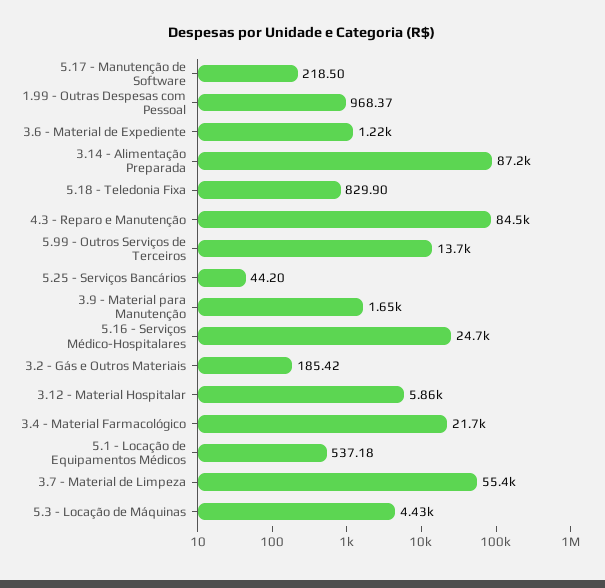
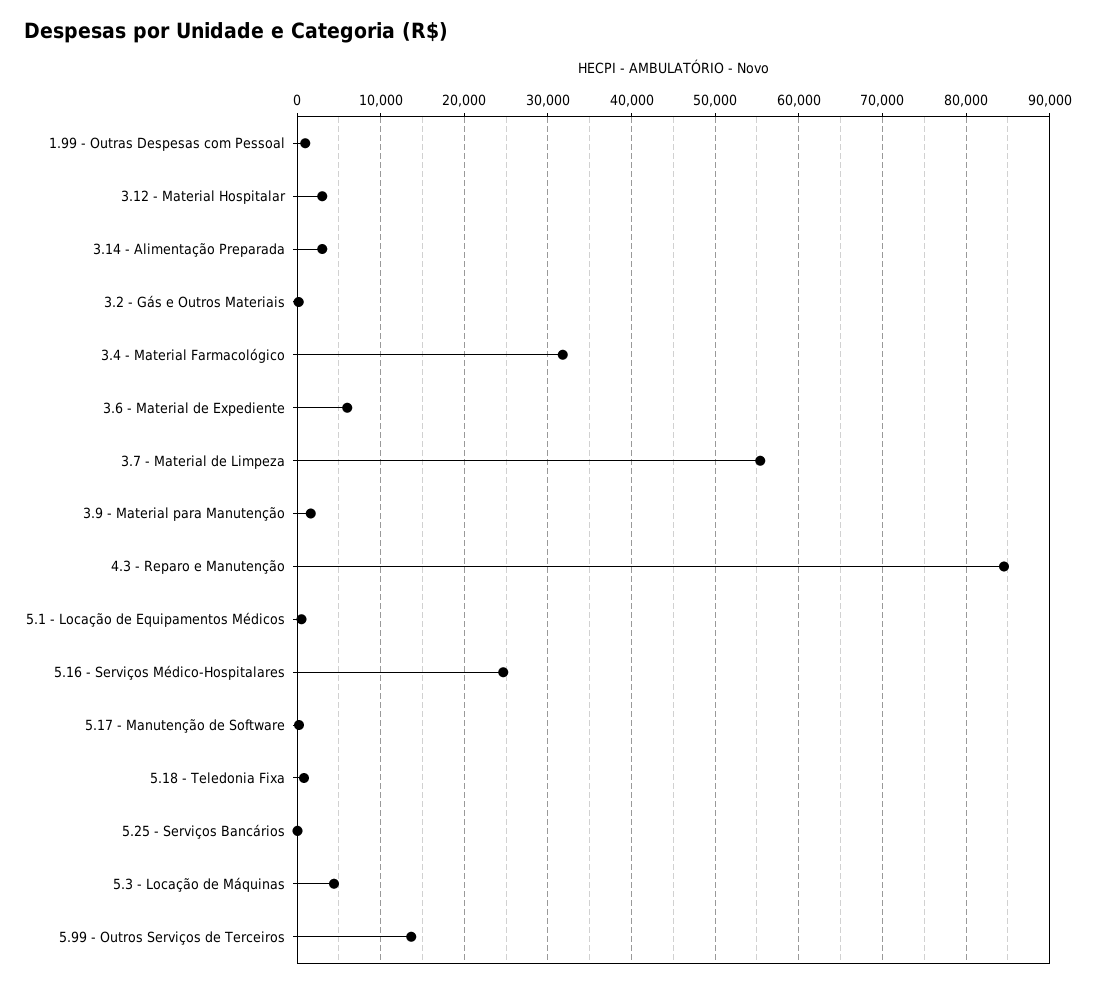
3.6 - Material de Expediente: 1220 -> 6000
3.14 - Alimentação Preparada: 87200 -> 3000
3.12 - Material Hospitalar: 5860 -> 3000
3.4 - Material Farmacológico: 21700 -> 32000

